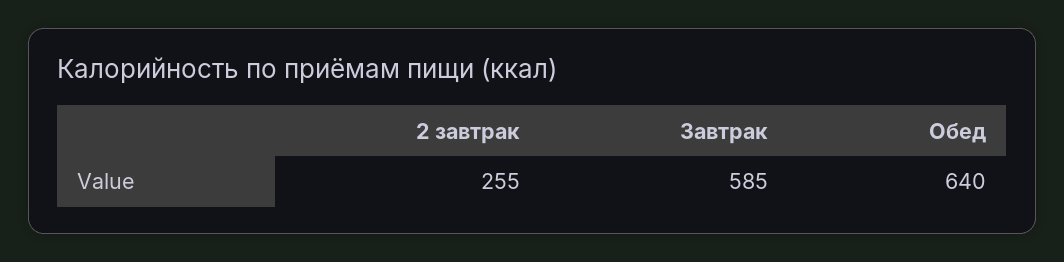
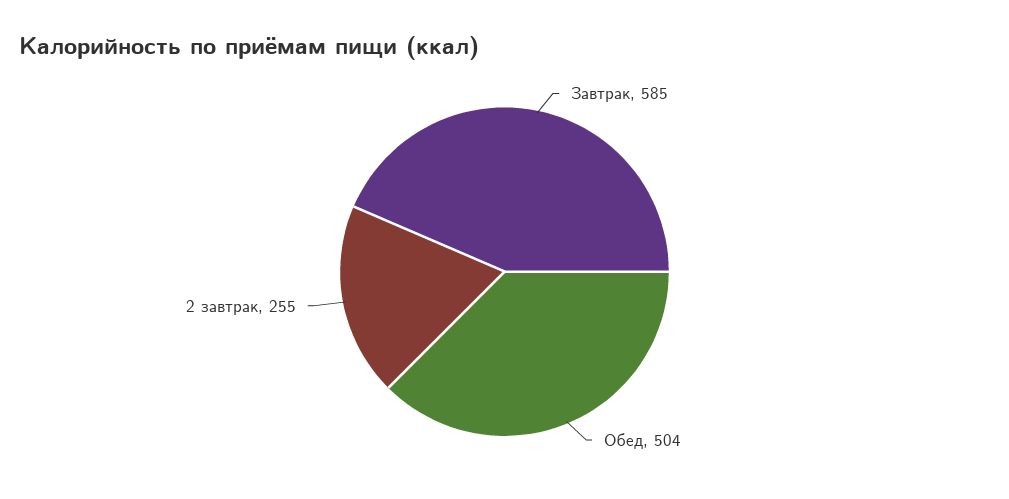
Обед: 640 -> 504

